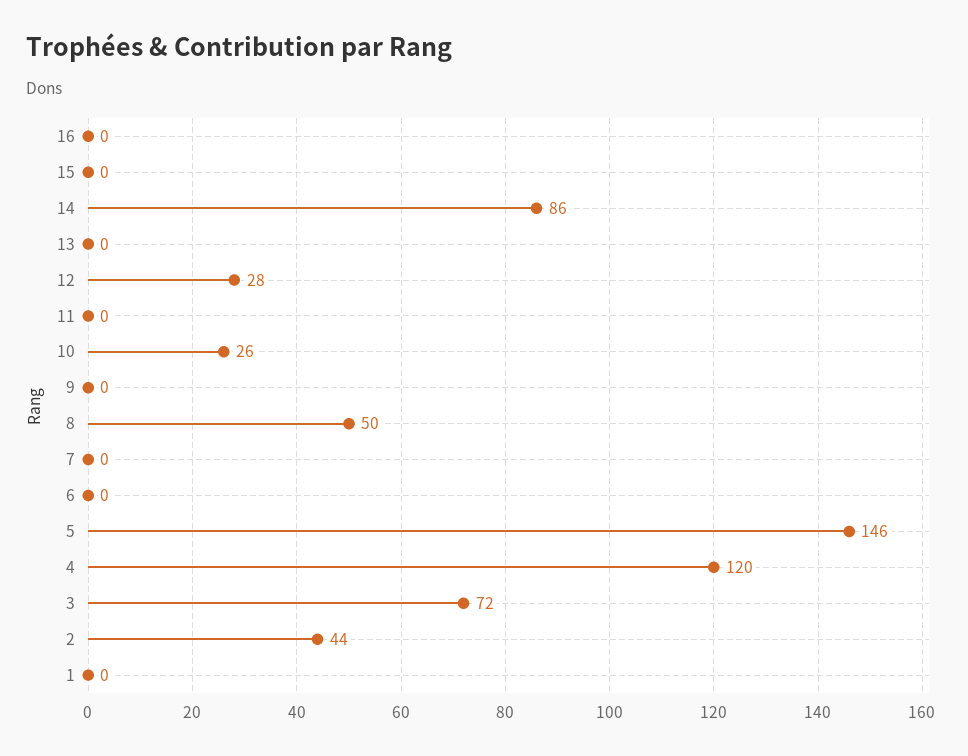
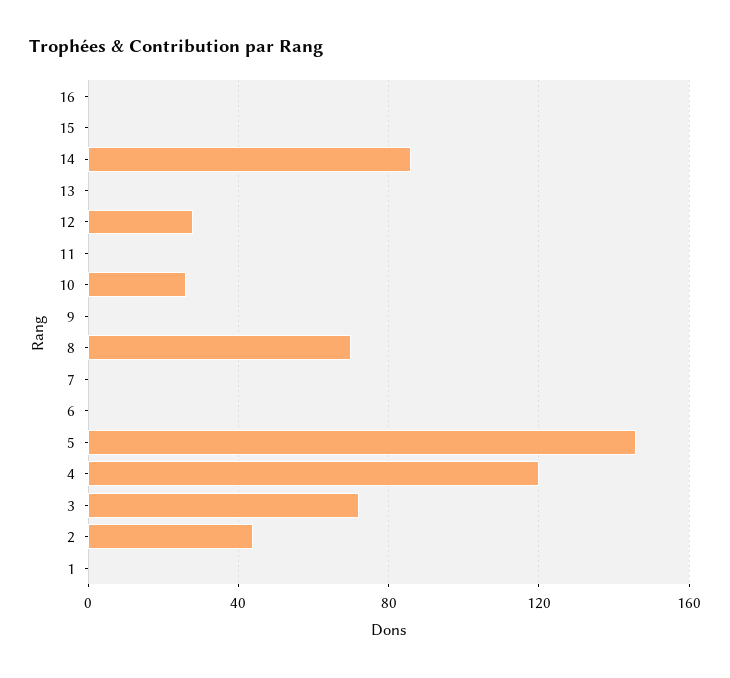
8: 50 -> 70

